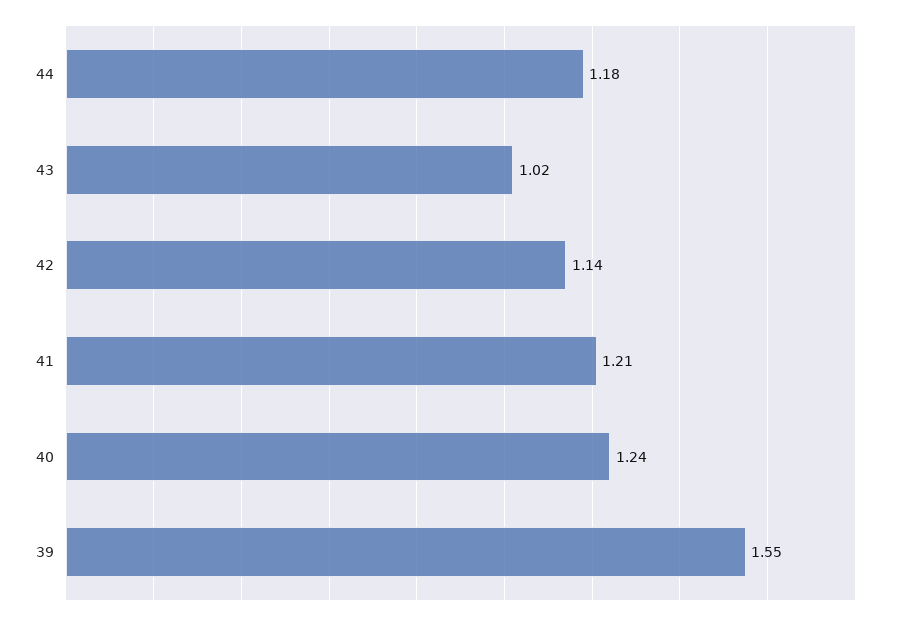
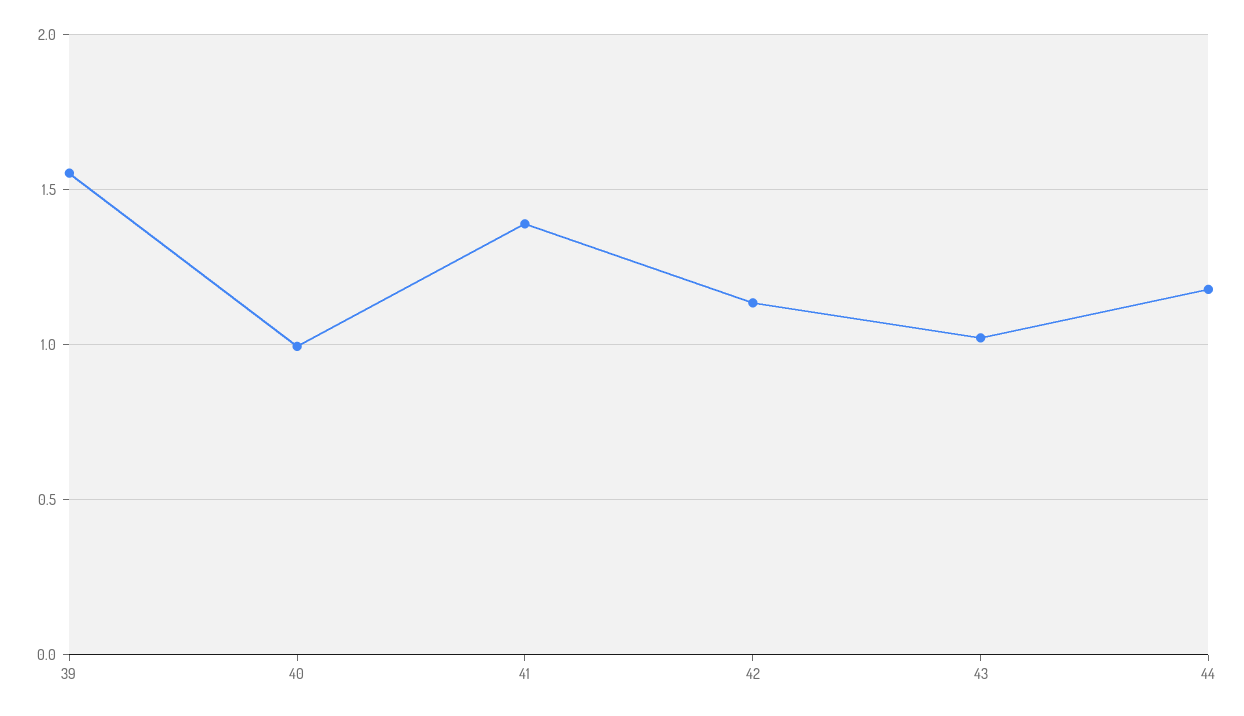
41: 1.21 -> 1.4
40: 1.24 -> 1

